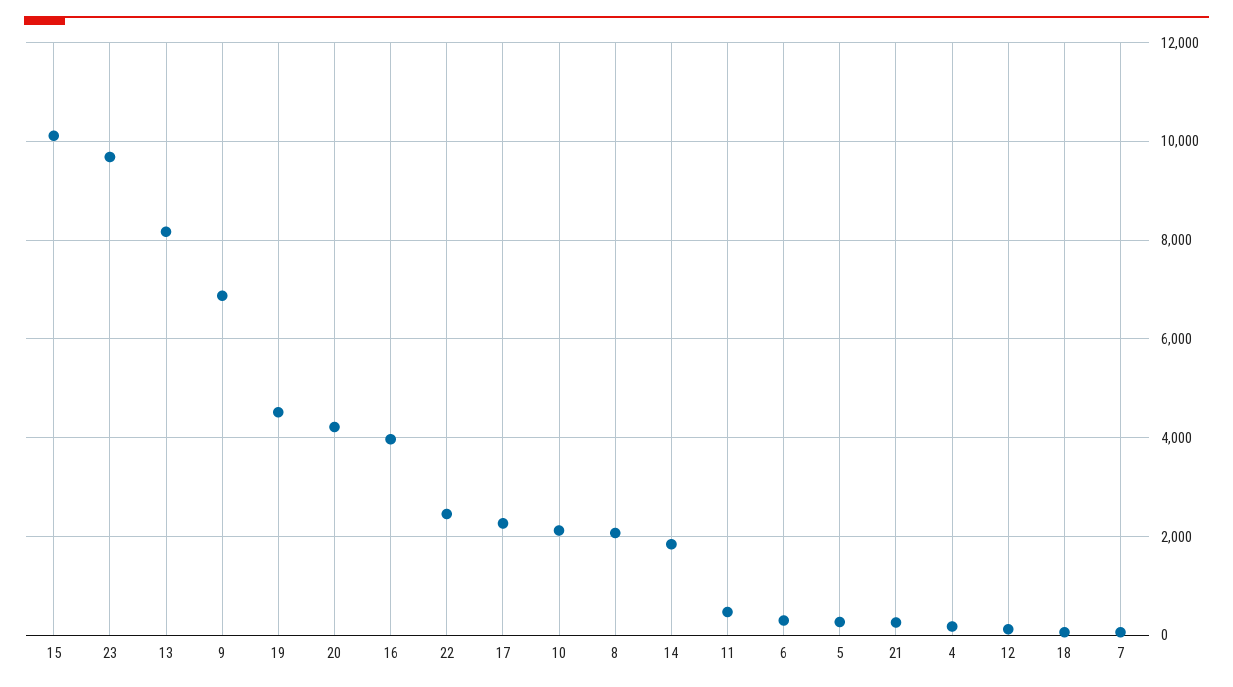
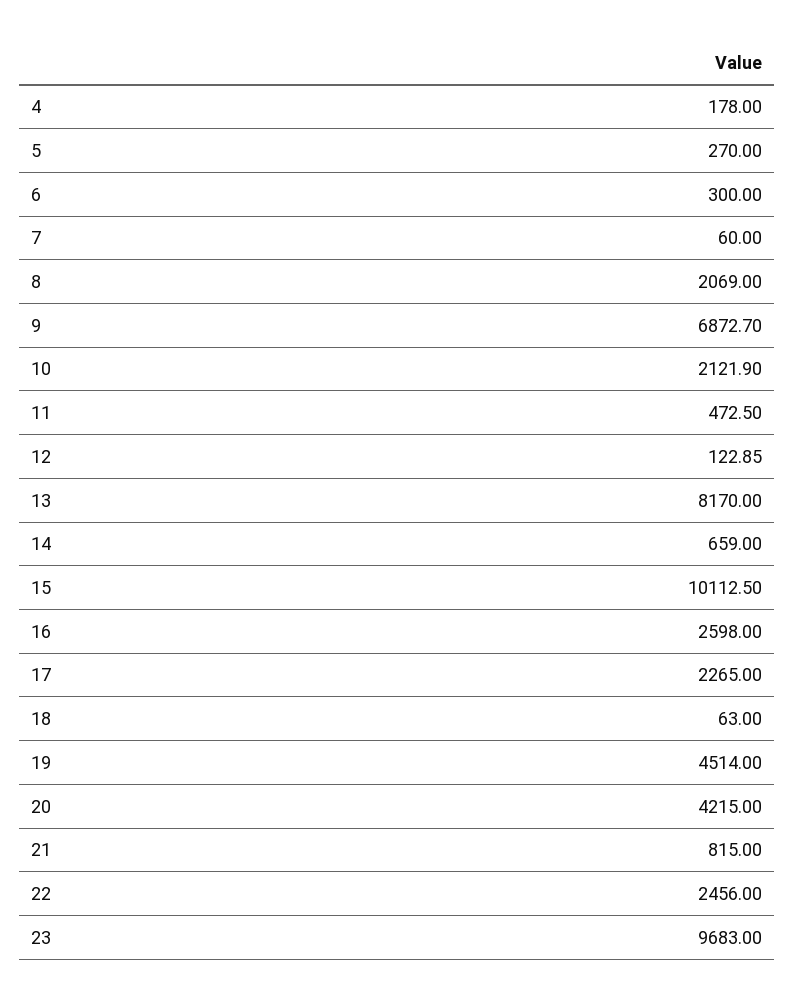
16: 4000 -> 2598
14: 1800 -> 659
21: 200 -> 815

